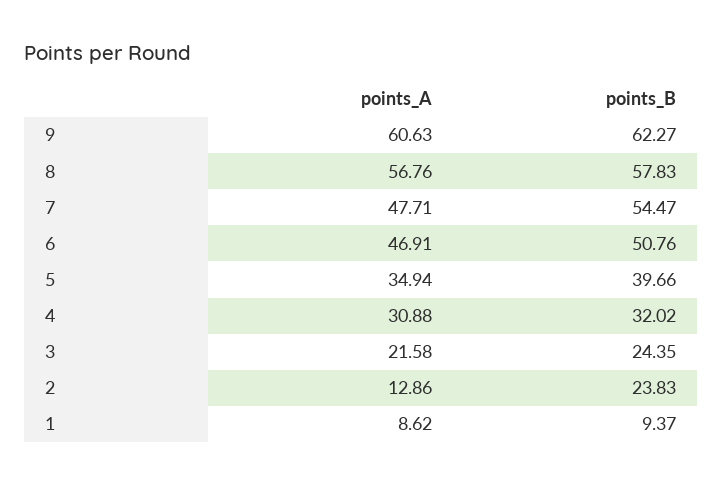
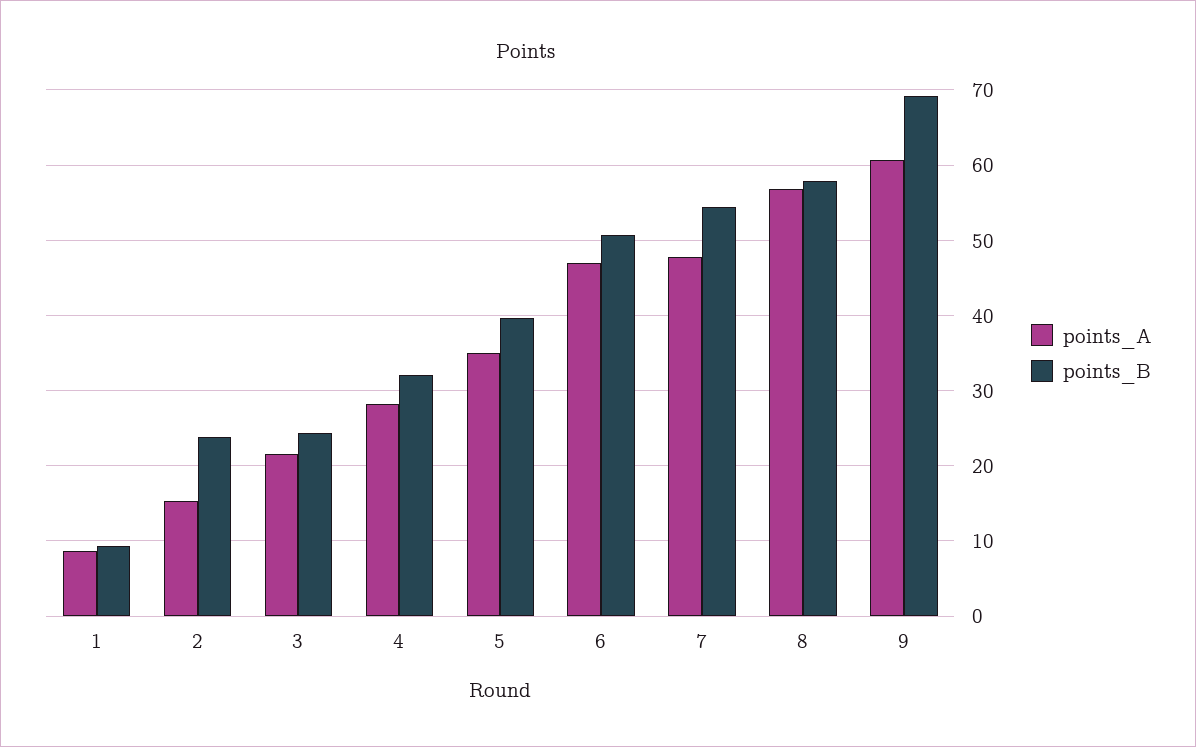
points_B, 9: 62.27 -> 69
points_A, 4: 30.88 -> 28
points_A, 2: 12.86 -> 15

